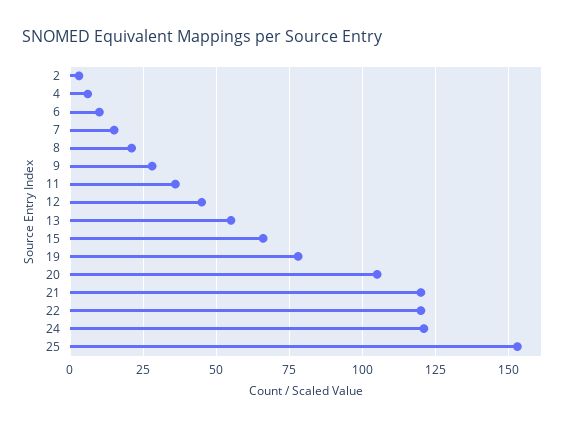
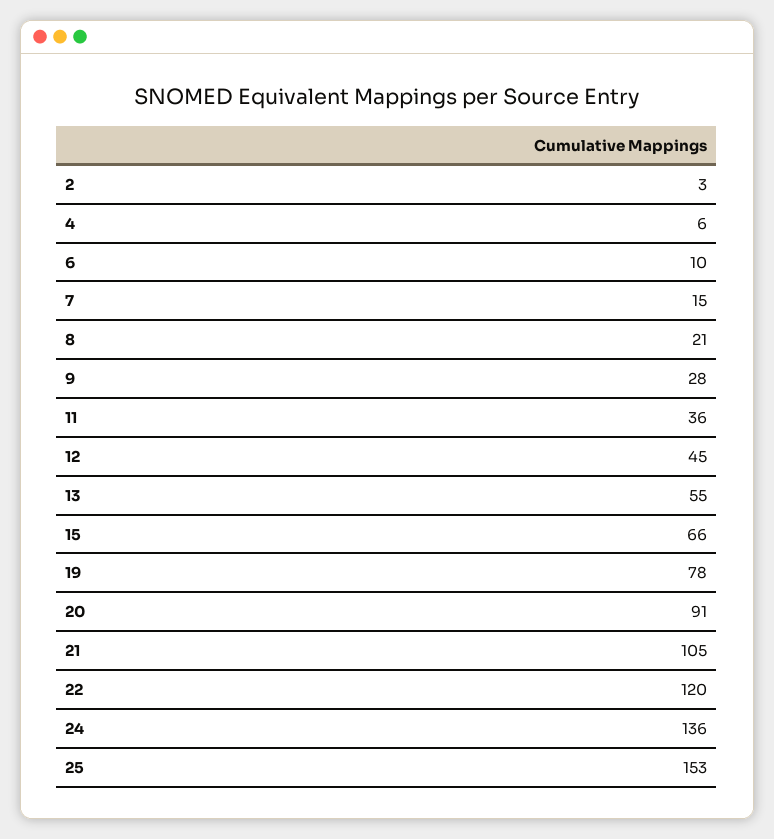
20: 105 -> 91
21: 120 -> 105
24: 120 -> 136

